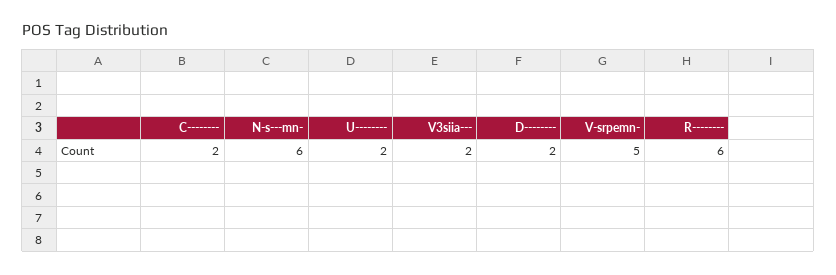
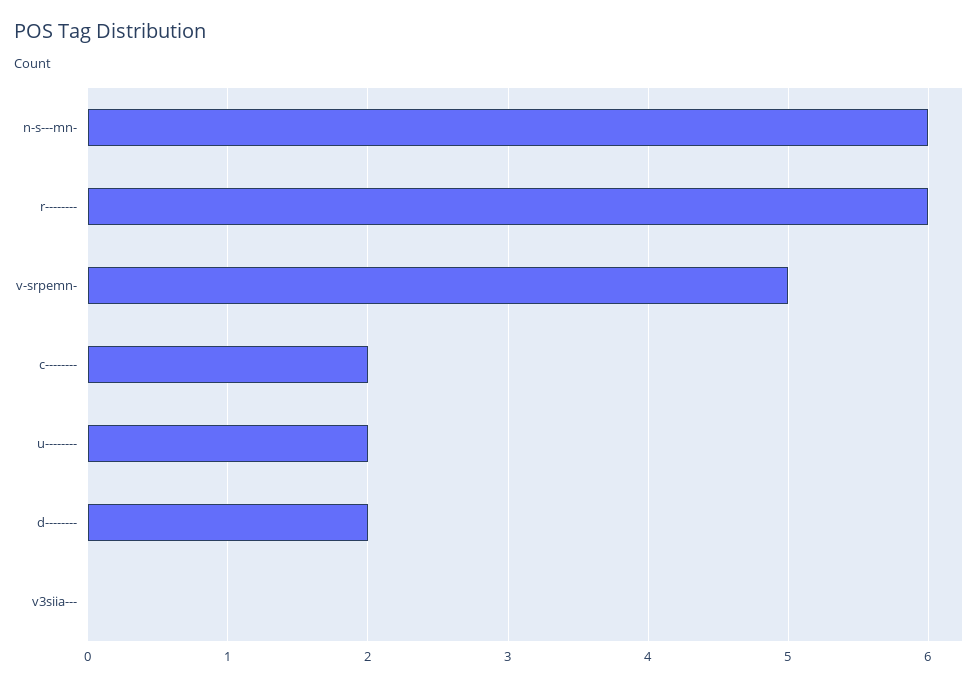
V3siia---: 2 -> 0

